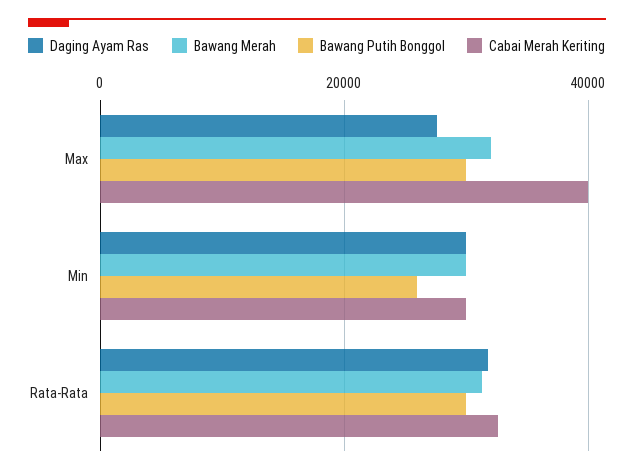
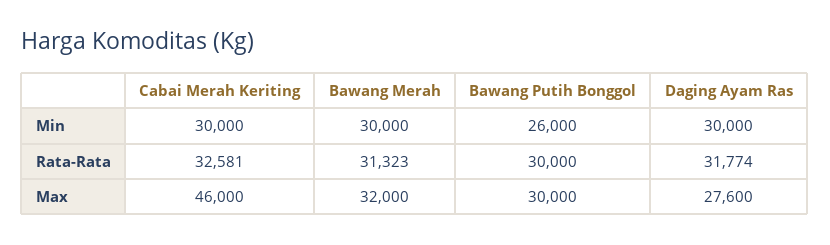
Cabai Merah Keriting, Max: 40000 -> 46000

